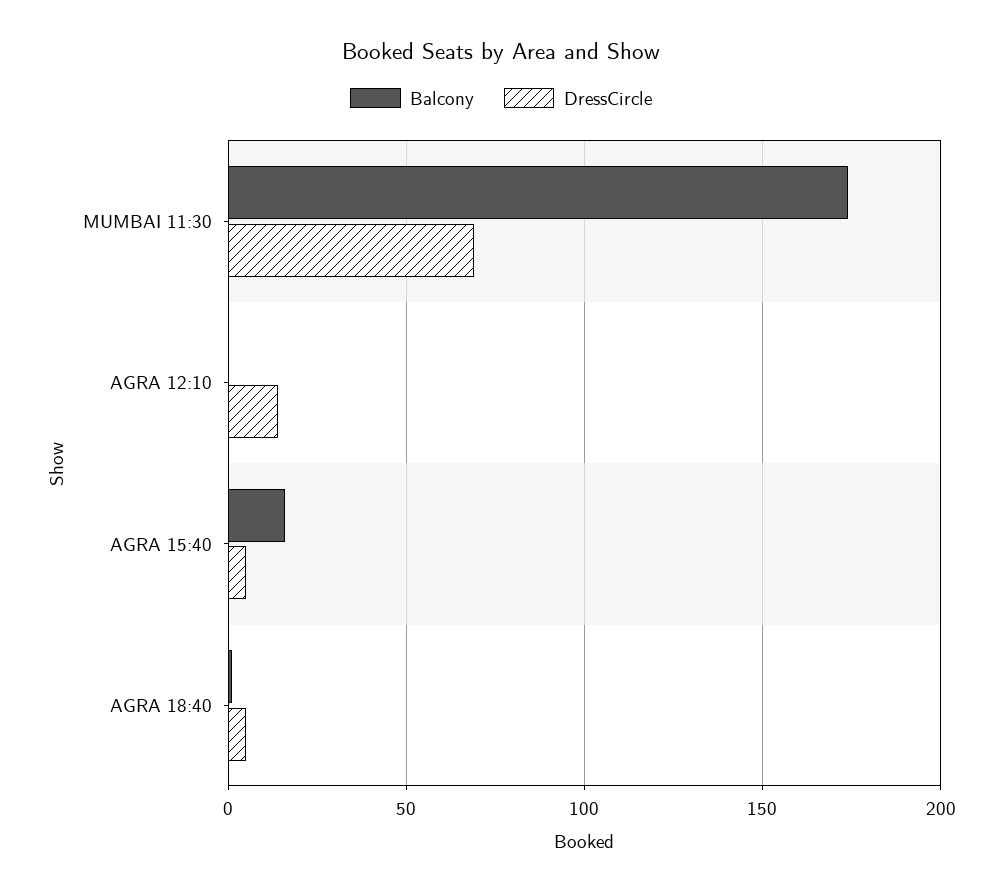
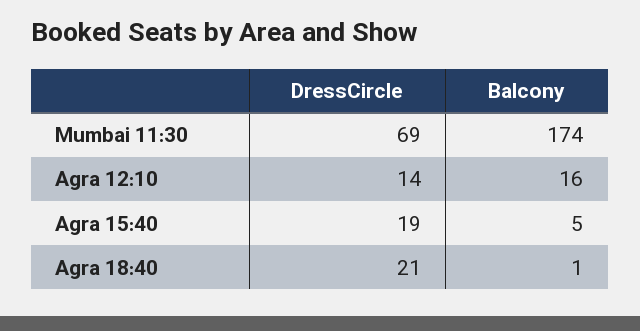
Balcony, AGRA 12:10: 0 -> 16
Balcony, AGRA 15:40: 15 -> 5
DressCircle, AGRA 15:40: 5 -> 19
DressCircle, AGRA 18:40: 5 -> 21

